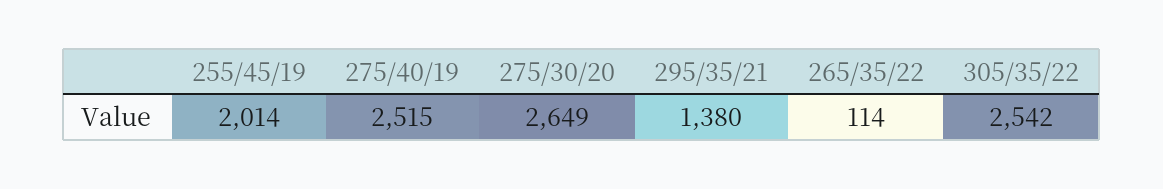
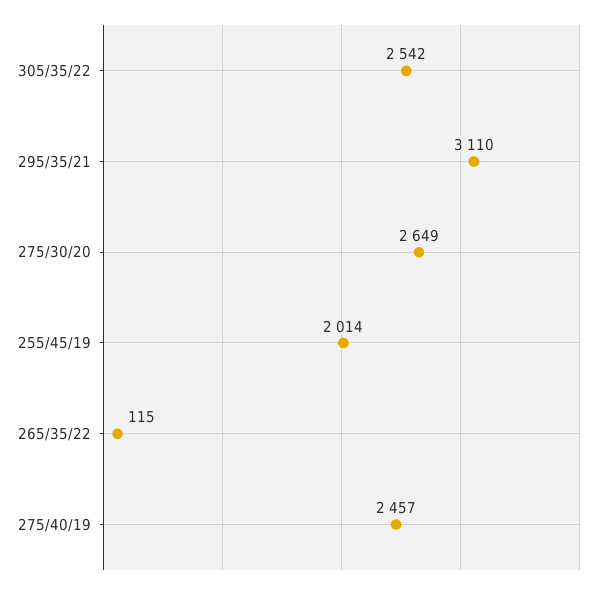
275/40/19: 2515 -> 2457
295/35/21: 1380 -> 3110
265/35/22: 114 -> 115

